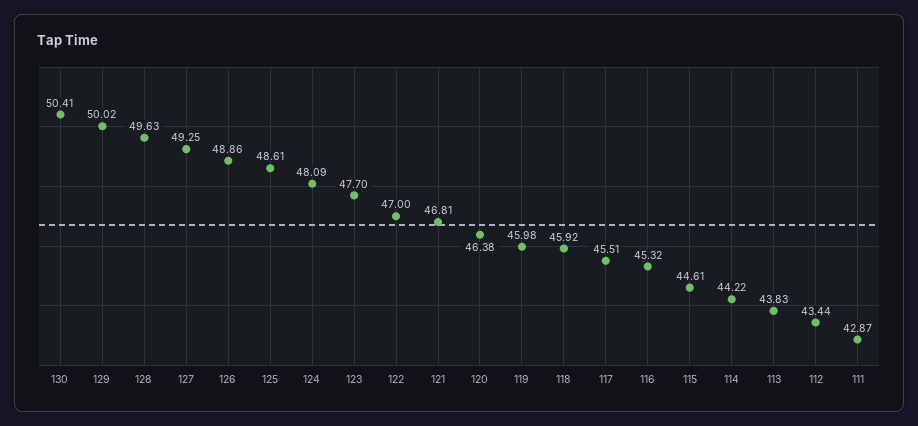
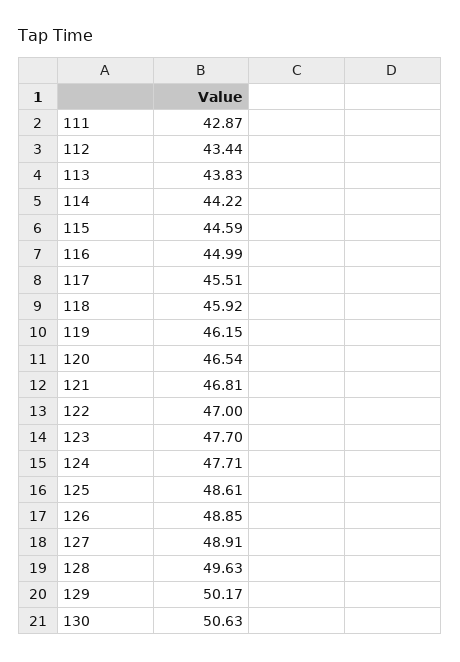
130: 50.41 -> 50.63
129: 50.02 -> 50.17
127: 49.25 -> 48.91
126: 48.86 -> 48.85
124: 48.09 -> 47.71
120: 46.38 -> 46.54
119: 45.98 -> 46.15
116: 45.32 -> 44.99
115: 44.61 -> 44.59

